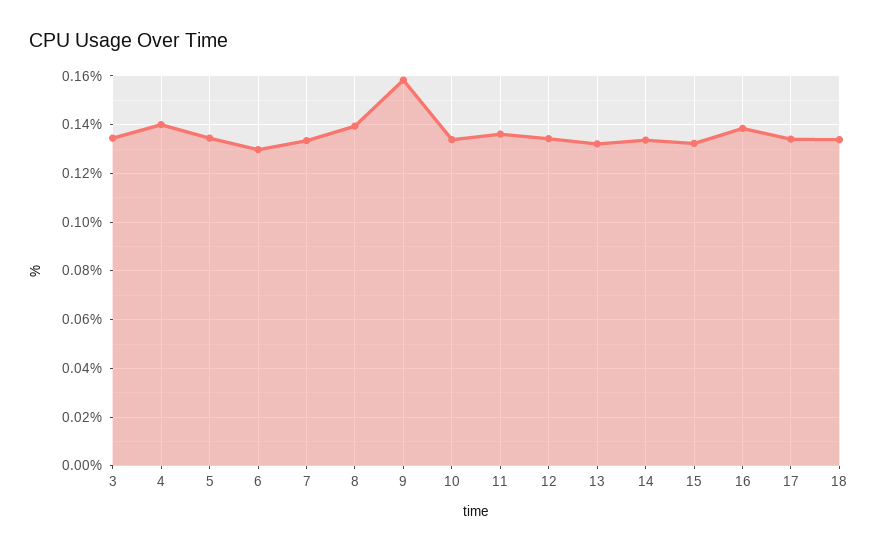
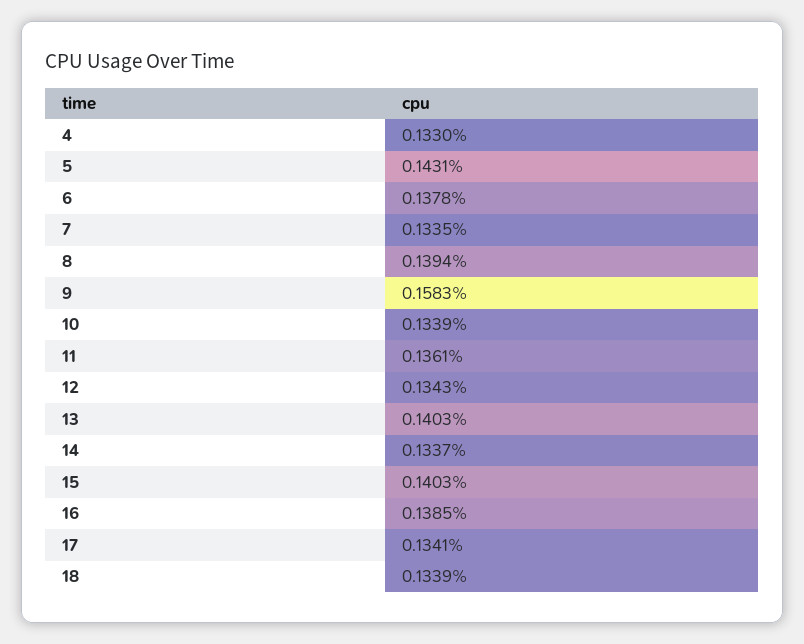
3: 0.135 -> none
4: 0.14 -> 0.133
5: 0.135 -> 0.1431
6: 0.13 -> 0.1378
13: 0.1325 -> 0.1403
15: 0.1325 -> 0.1403

